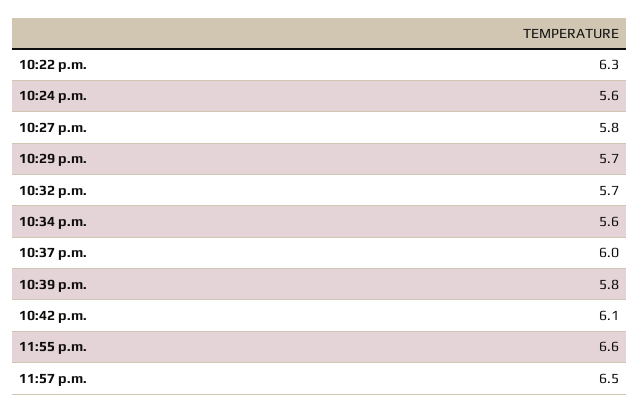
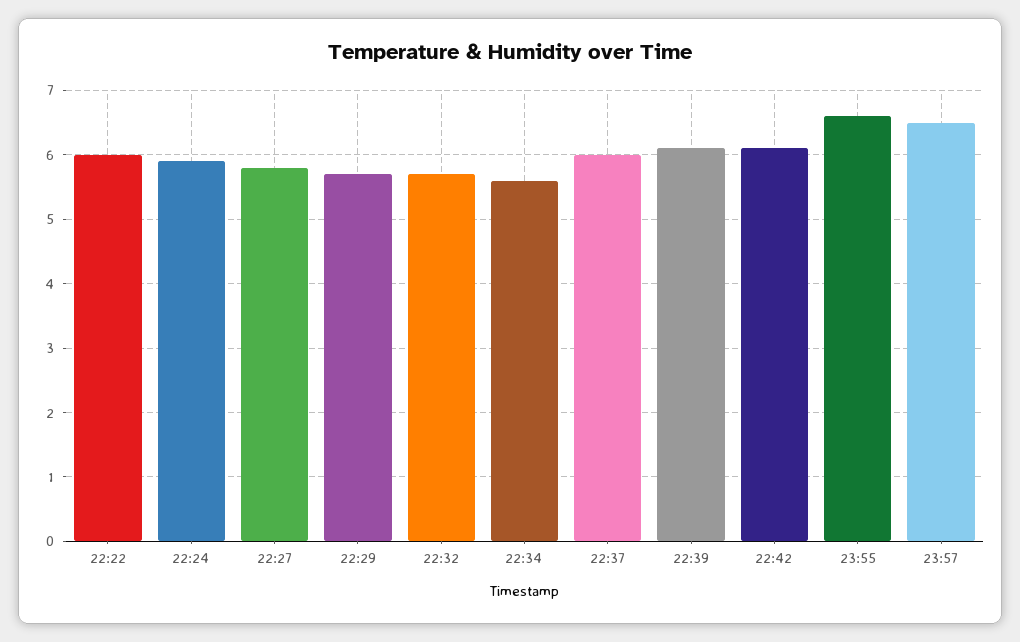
10:22 p.m.: 6.3 -> 6
10:24 p.m.: 5.6 -> 5.9
10:39 p.m.: 5.8 -> 6.1

